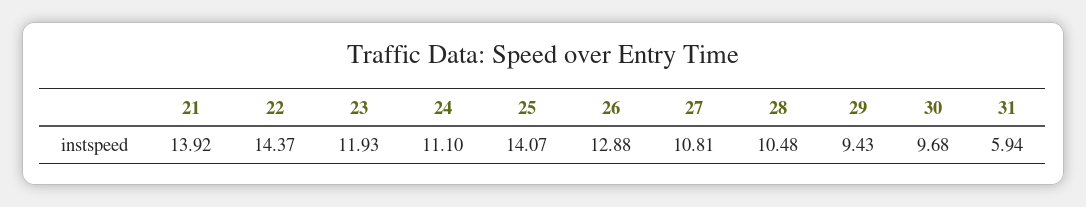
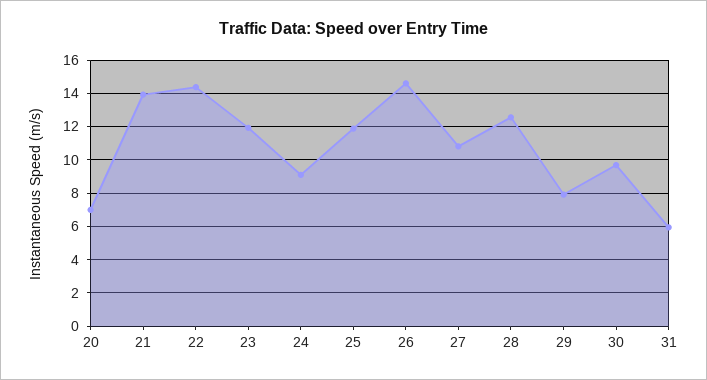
24: 11.1 -> 9
25: 14.07 -> 12
26: 12.88 -> 14.5
28: 10.48 -> 12.5
29: 9.43 -> 8
20: none -> 7

